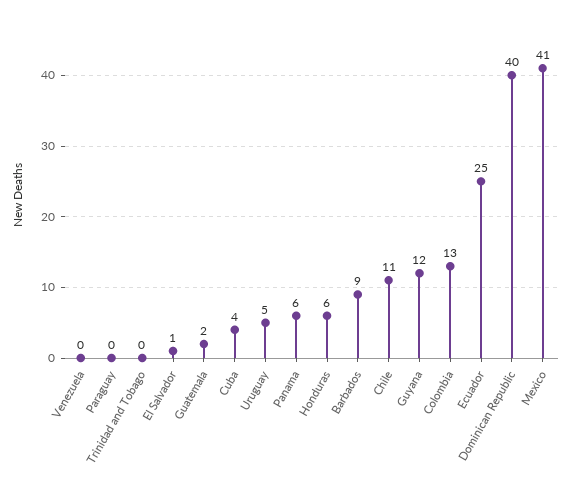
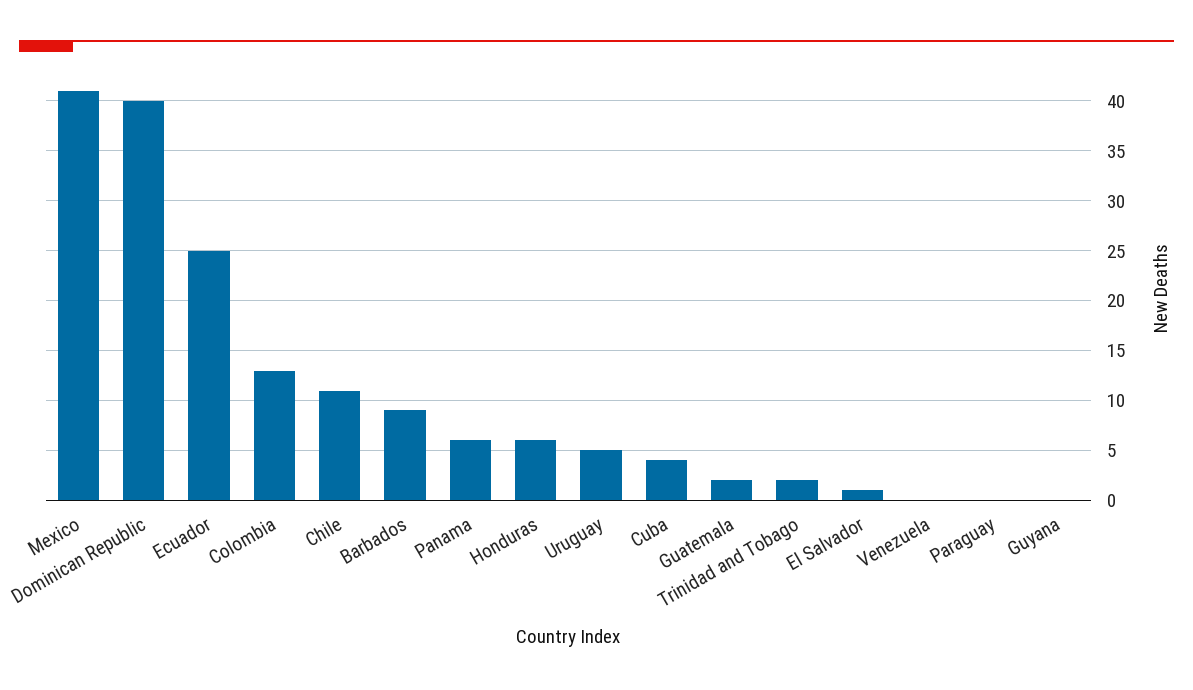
Trinidad and Tobago: 0 -> 2
Guyana: 12 -> 0

